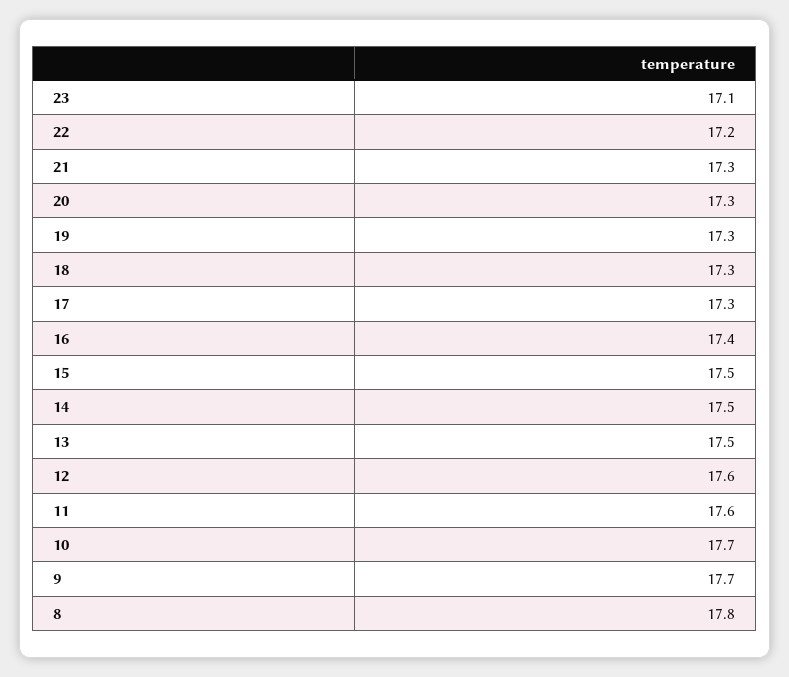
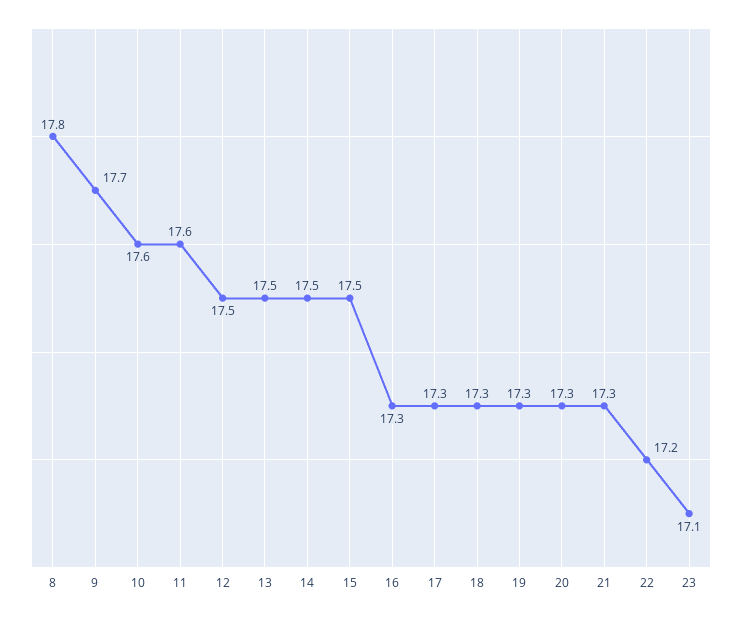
16: 17.4 -> 17.3
12: 17.6 -> 17.5
10: 17.7 -> 17.6

